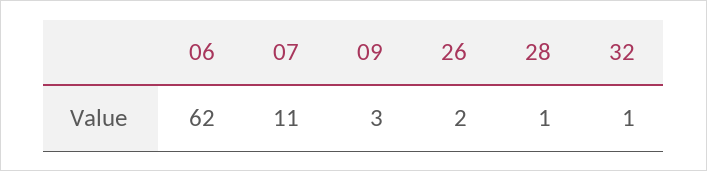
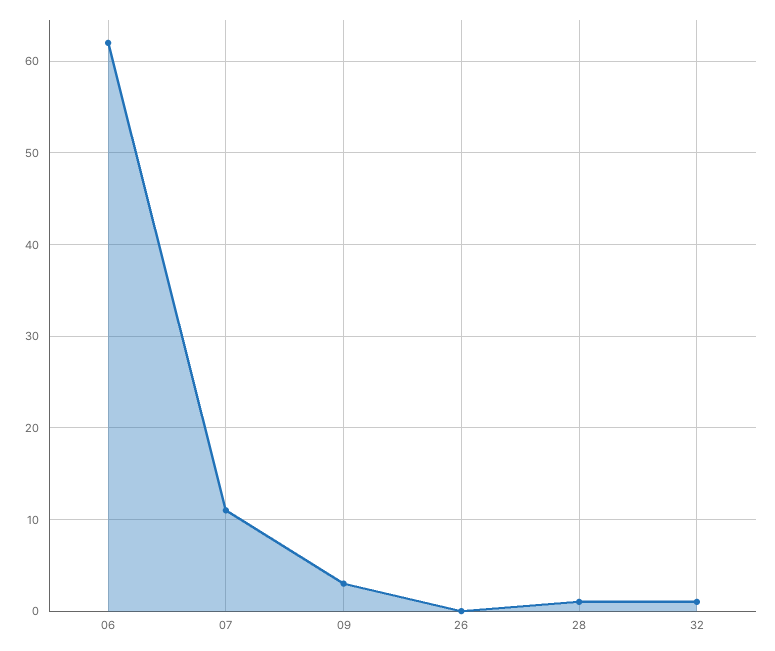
26: 2 -> 0

